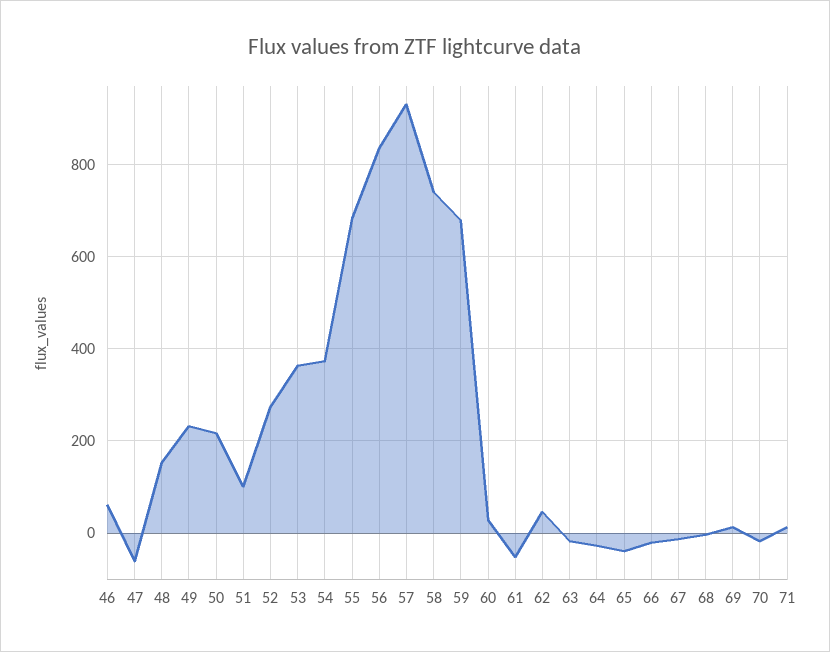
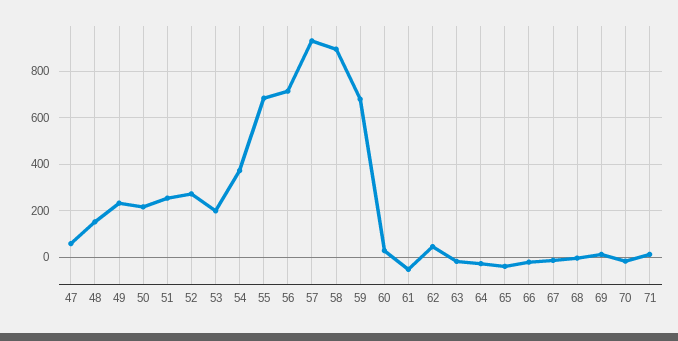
46: 60 -> none
47: -60 -> 50
51: 100 -> 250
53: 360 -> 200
56: 840 -> 700
58: 740 -> 900

